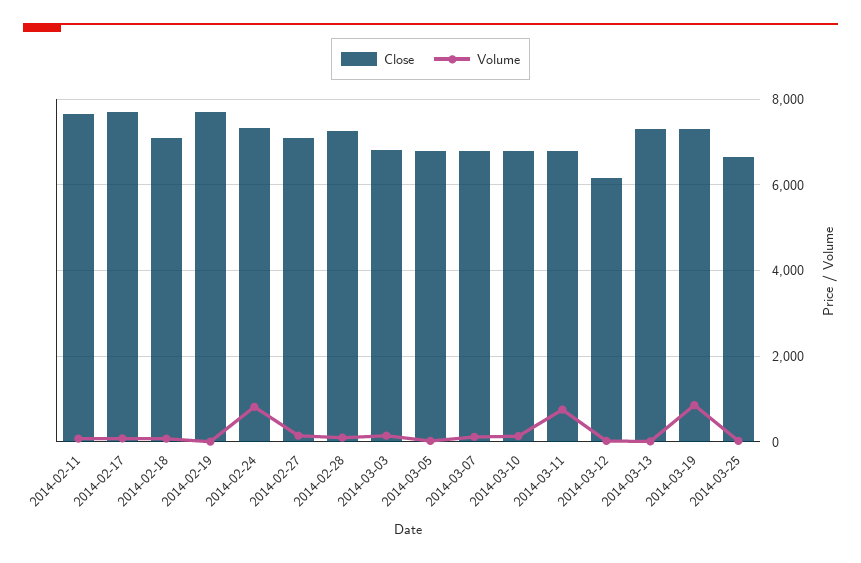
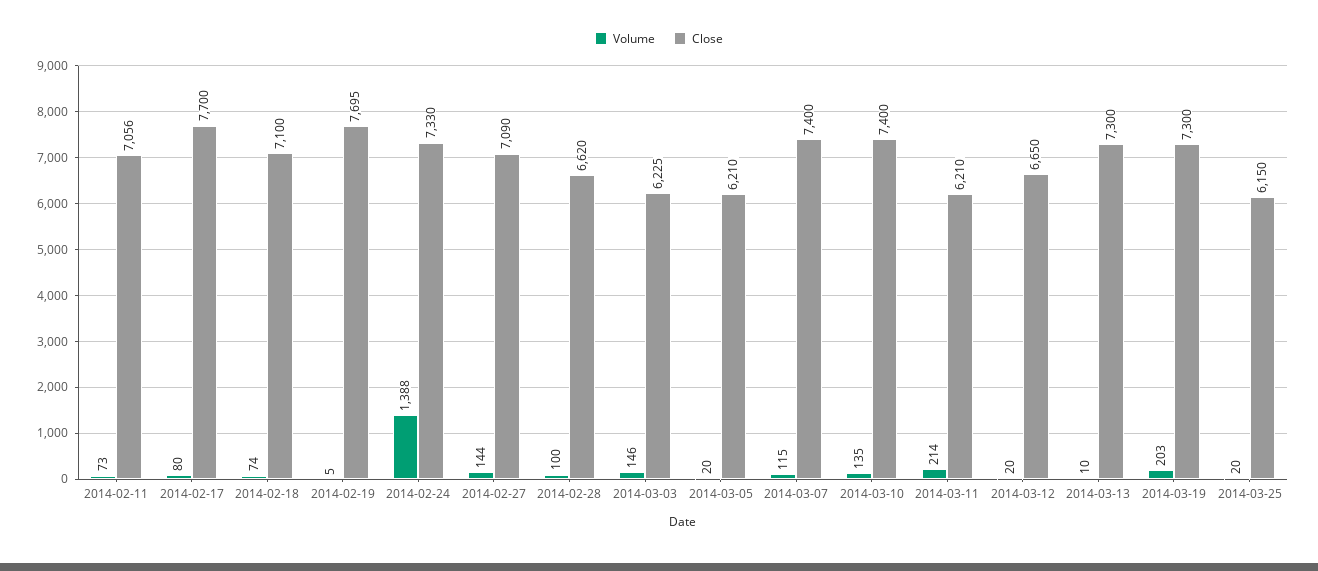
Close, 2014-02-11: 7600 -> 7056
Volume, 2014-02-24: 800 -> 1388
Close, 2014-02-28: 7200 -> 6620
Close, 2014-03-03: 6800 -> 6225
Close, 2014-03-05: 6800 -> 6210
Close, 2014-03-07: 6800 -> 7400
Close, 2014-03-10: 6800 -> 7400
Close, 2014-03-11: 6800 -> 6210
Volume, 2014-03-11: 800 -> 214
Close, 2014-03-12: 6200 -> 6650
Volume, 2014-03-19: 800 -> 203
Close, 2014-03-25: 6600 -> 6150

